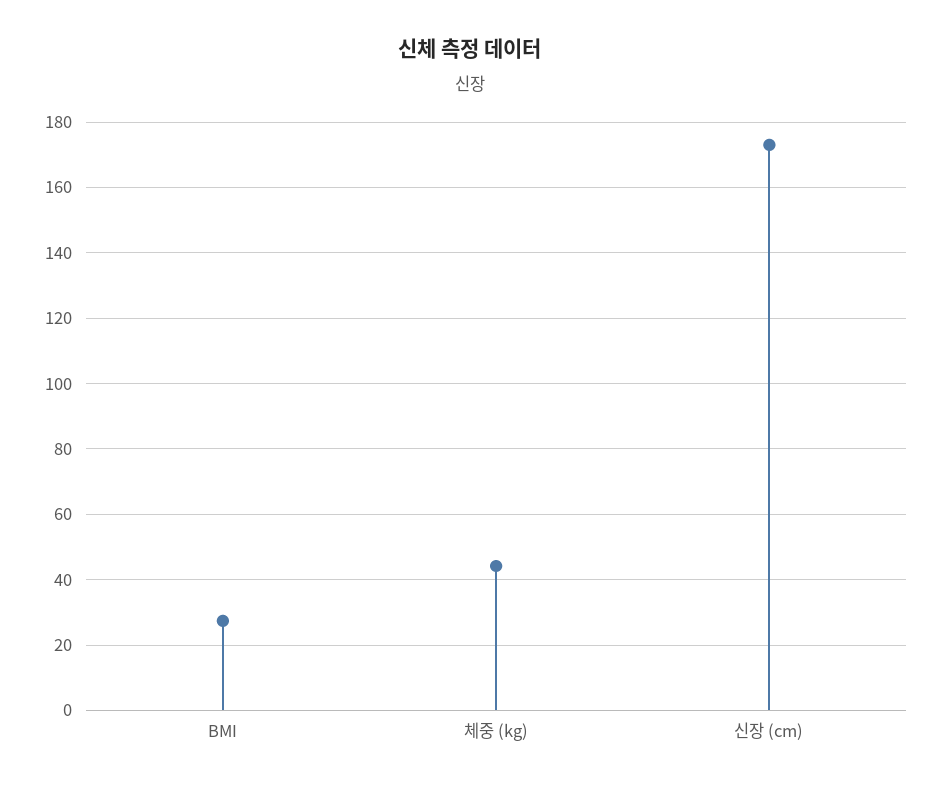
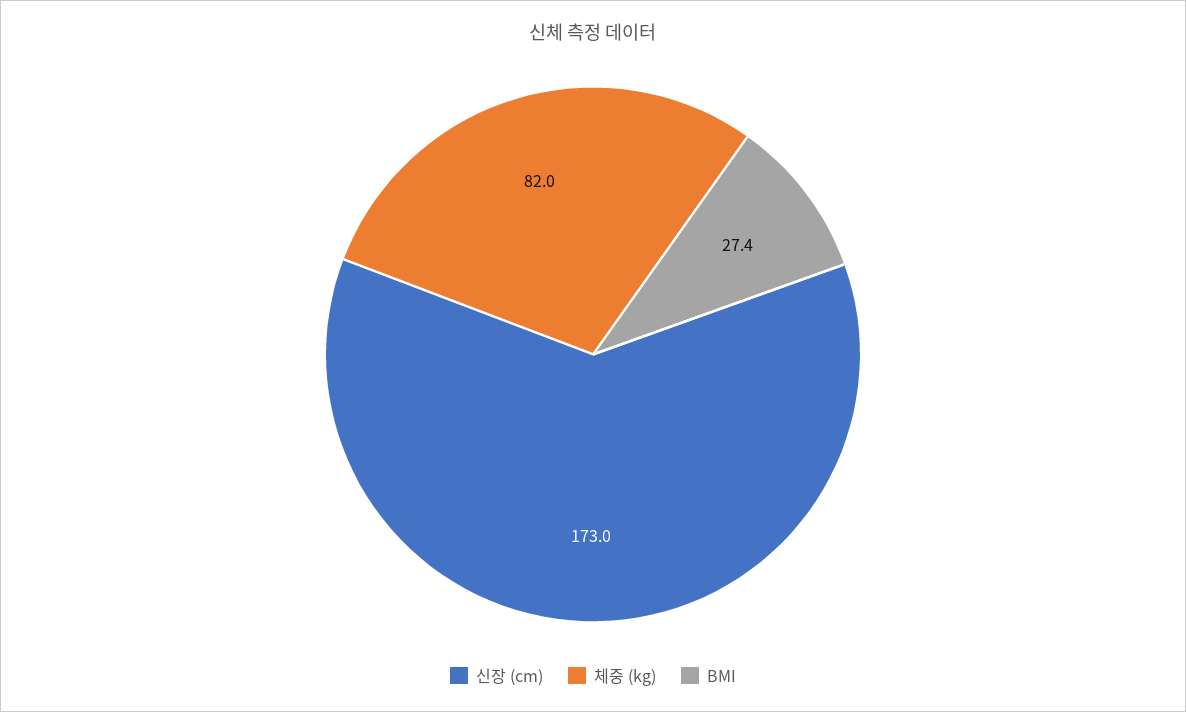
체중 (kg): 44 -> 82

